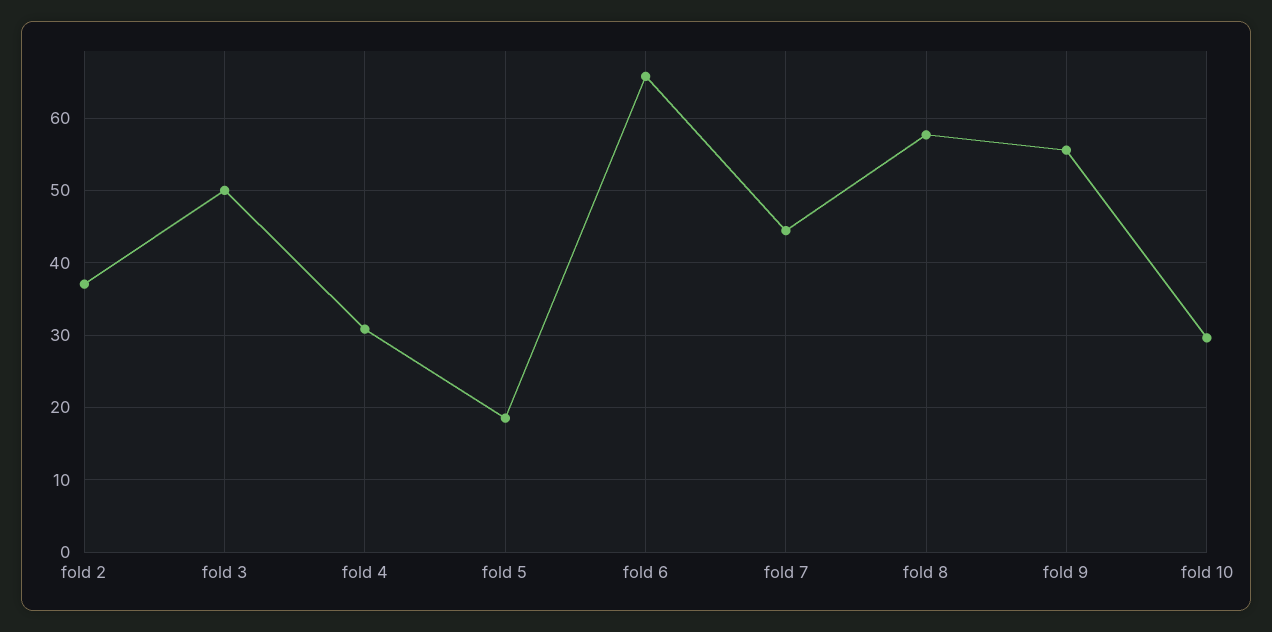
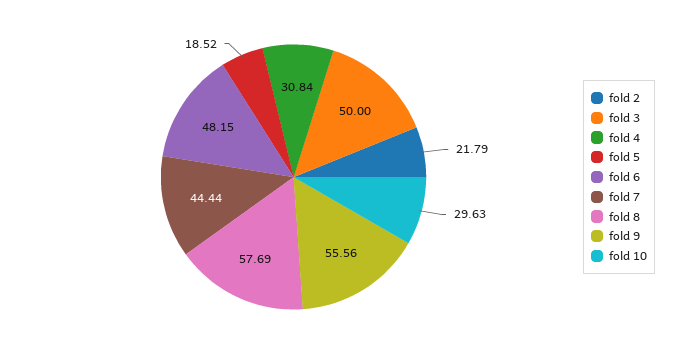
fold 2: 37 -> 21.79
fold 6: 66 -> 48.15

